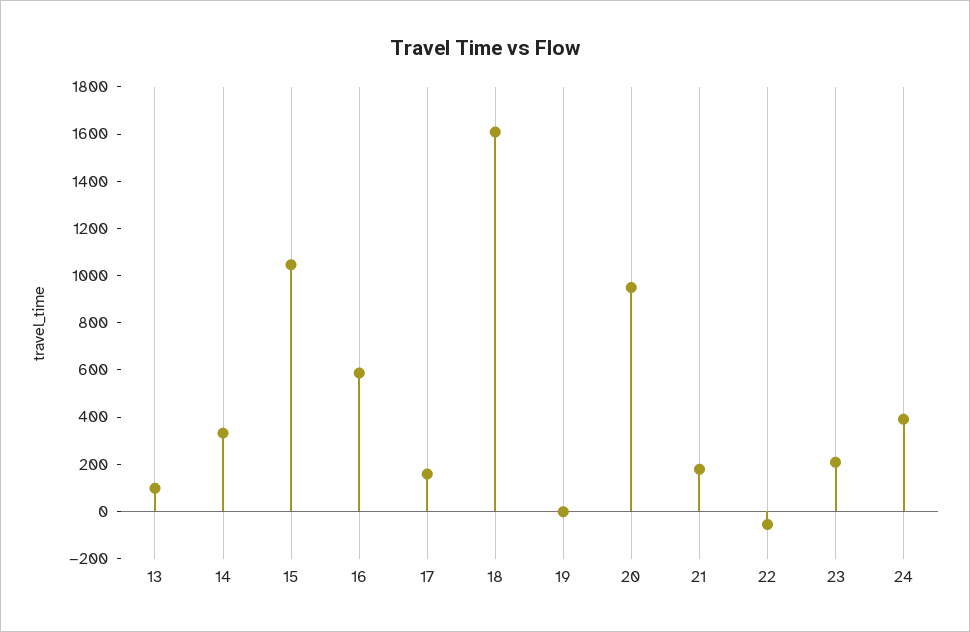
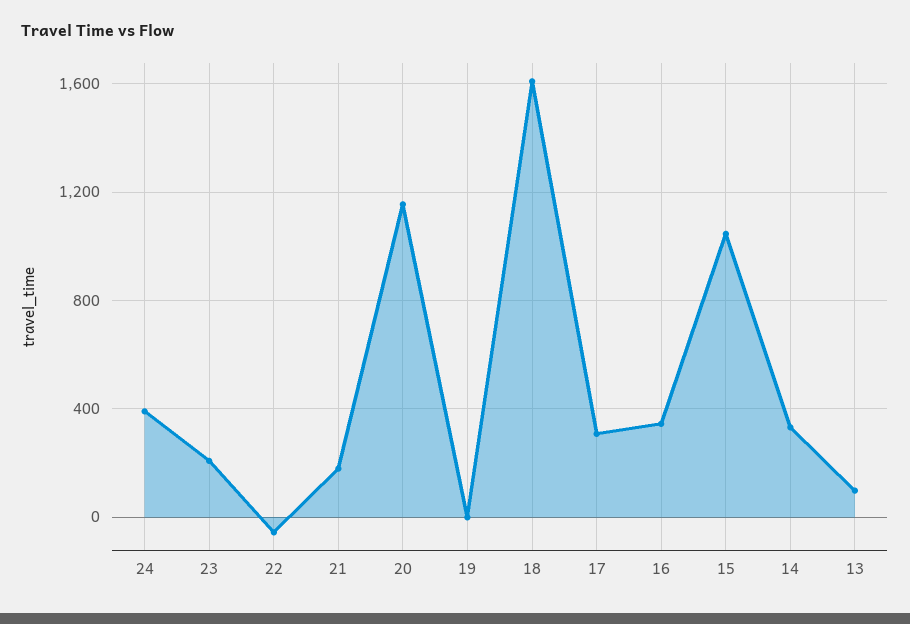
16: 600 -> 350
17: 150 -> 300
20: 950 -> 1150

